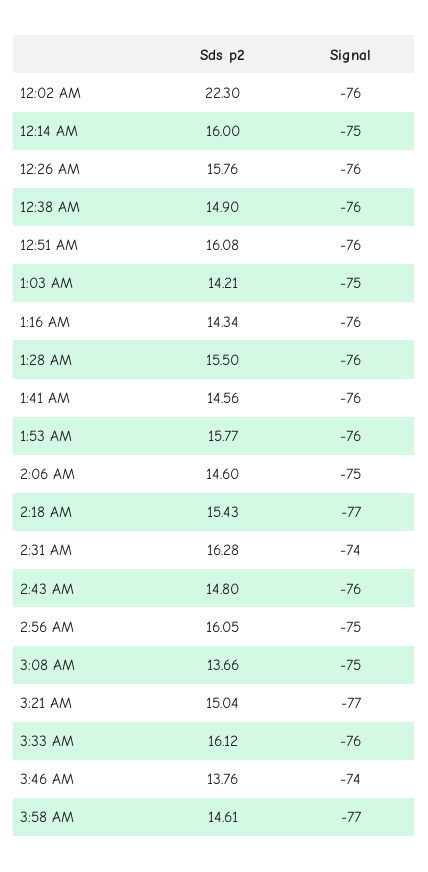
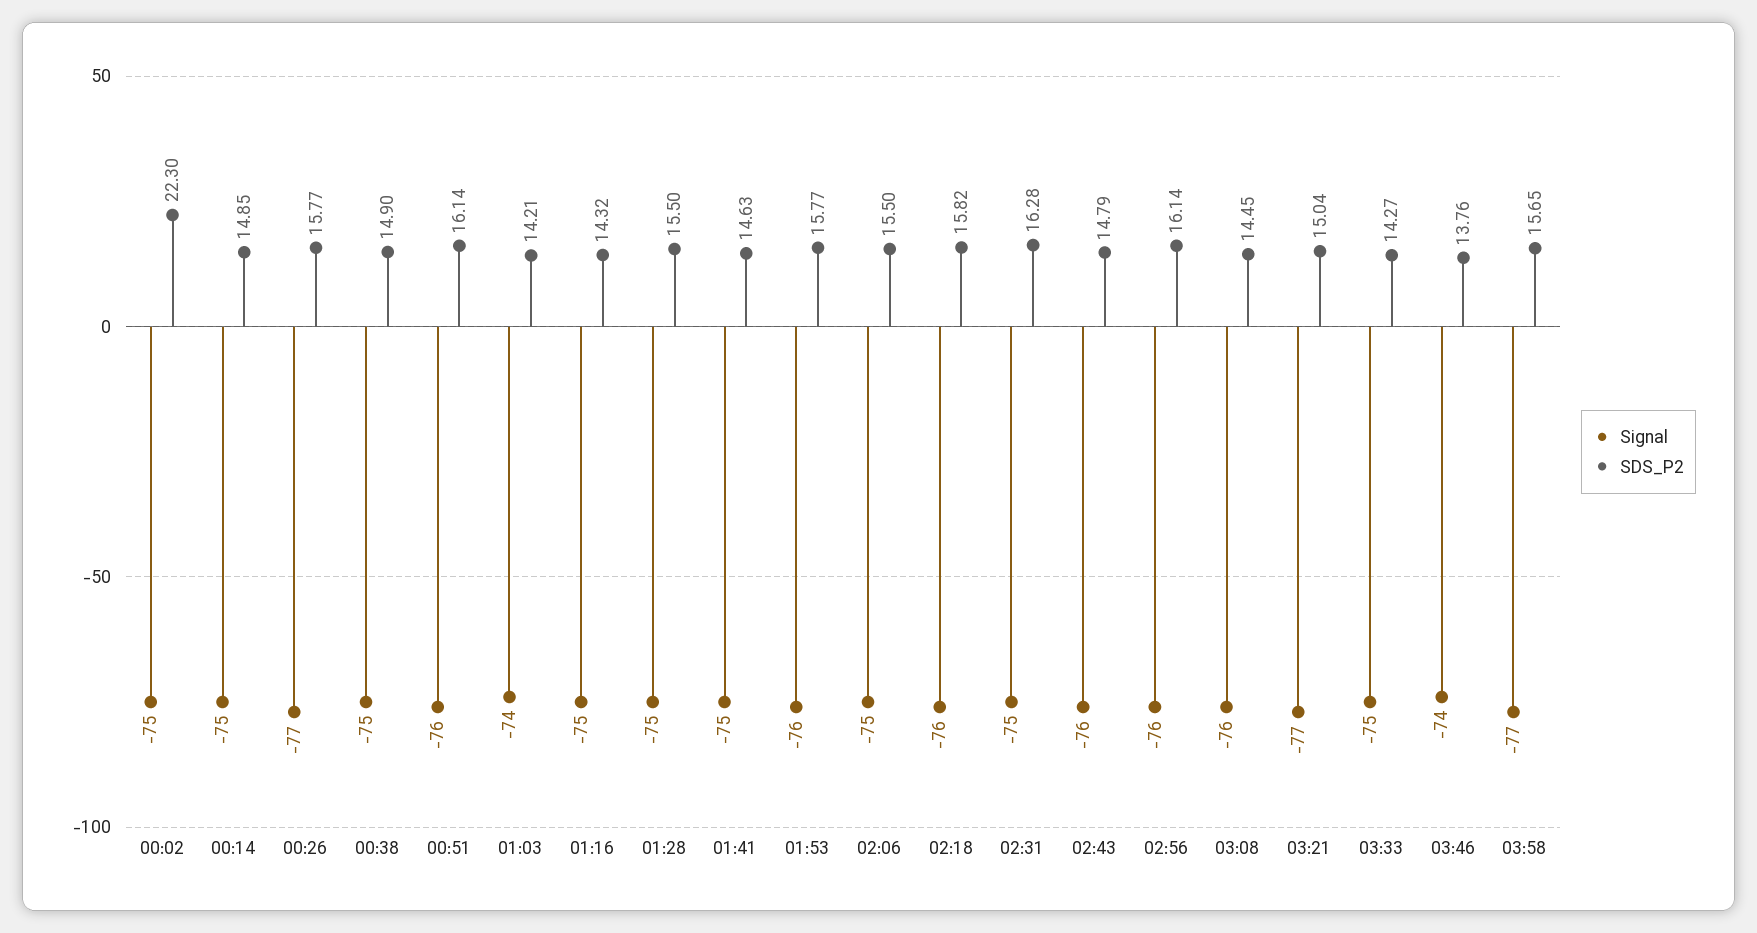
Signal, 12:02 AM: -76 -> -75
Sds p2, 12:14 AM: 16 -> 14.85
Sds p2, 12:26 AM: 15.76 -> 15.77
Signal, 12:26 AM: -76 -> -77
Signal, 12:38 AM: -76 -> -75
Sds p2, 12:51 AM: 16.08 -> 16.14
Signal, 1:03 AM: -75 -> -74
Sds p2, 1:16 AM: 14.34 -> 14.32
Signal, 1:16 AM: -76 -> -75
Signal, 1:28 AM: -76 -> -75
Sds p2, 1:41 AM: 14.56 -> 14.63
Signal, 1:41 AM: -76 -> -75
Sds p2, 2:06 AM: 14.6 -> 15.5
Sds p2, 2:18 AM: 15.43 -> 15.82
Signal, 2:18 AM: -77 -> -76
Signal, 2:31 AM: -74 -> -75
Sds p2, 2:43 AM: 14.8 -> 14.79
Sds p2, 2:56 AM: 16.05 -> 16.14
Signal, 2:56 AM: -75 -> -76
Sds p2, 3:08 AM: 13.66 -> 14.45
Signal, 3:08 AM: -75 -> -76
Sds p2, 3:33 AM: 16.12 -> 14.27
Signal, 3:33 AM: -76 -> -75
Sds p2, 3:58 AM: 14.61 -> 15.65

